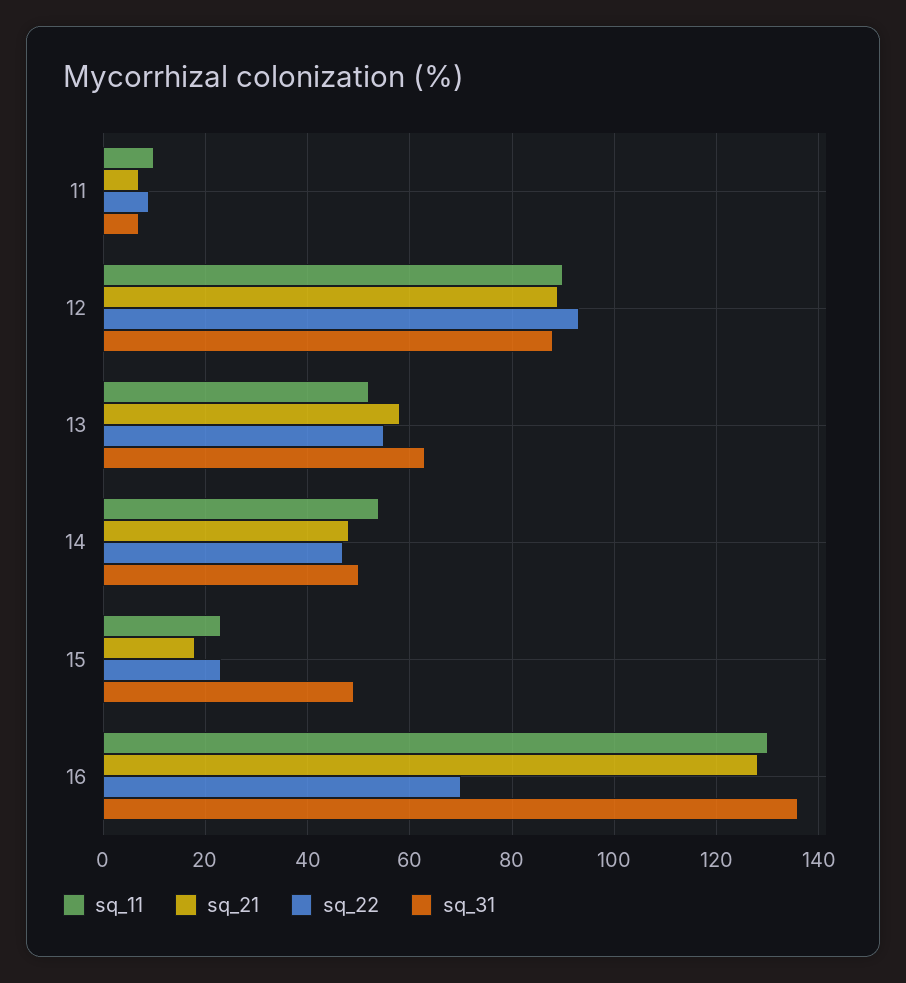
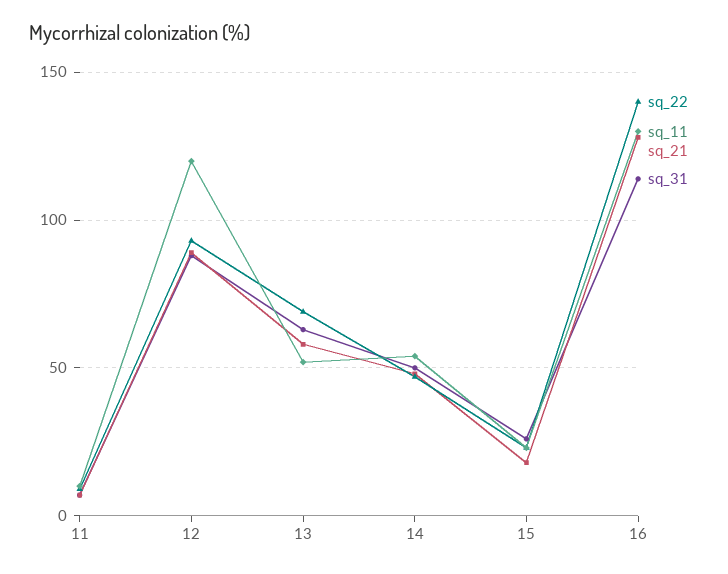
sq_11, 12: 90 -> 120
sq_22, 13: 55 -> 70
sq_31, 15: 50 -> 25
sq_22, 16: 70 -> 140
sq_31, 16: 135 -> 115

